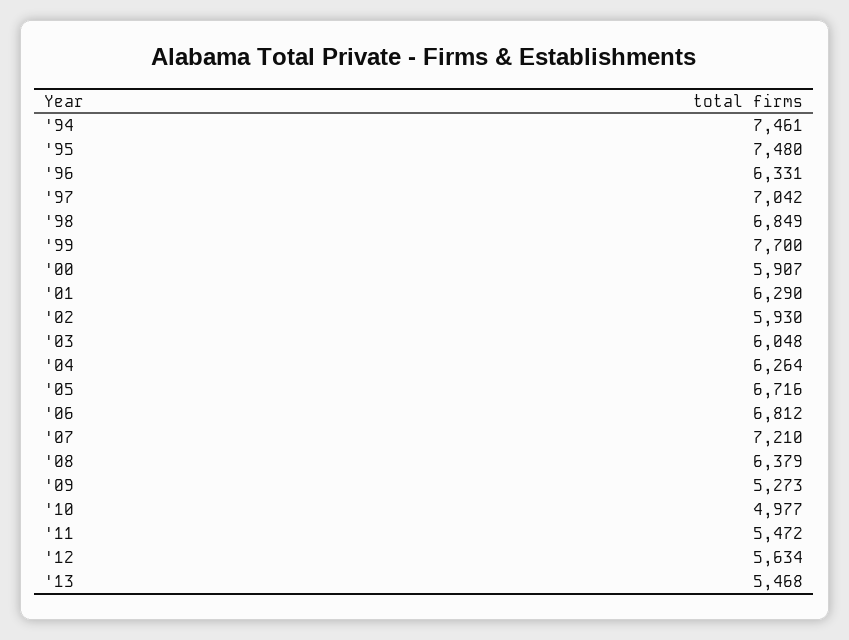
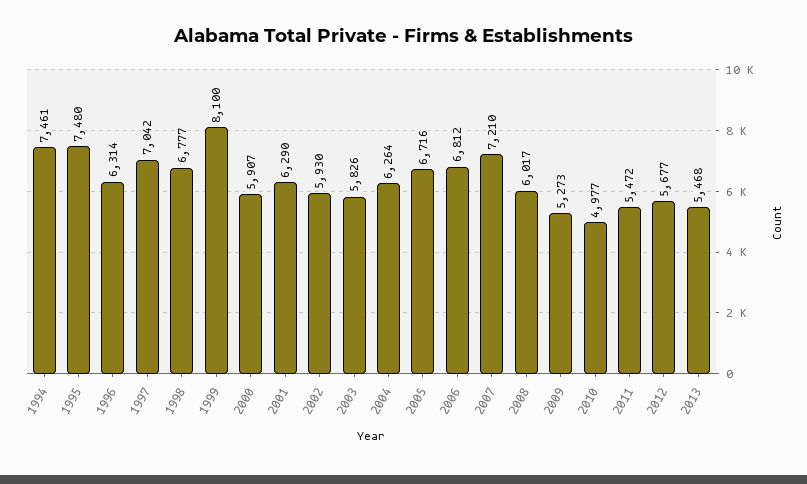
'96: 6331 -> 6314
'98: 6849 -> 6777
'99: 7700 -> 8100
'03: 6048 -> 5826
'08: 6379 -> 6017
'12: 5634 -> 5677

